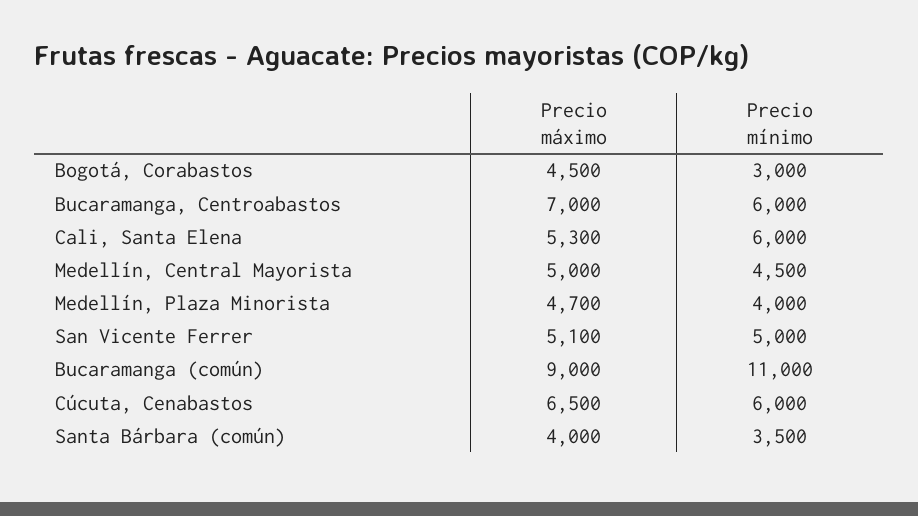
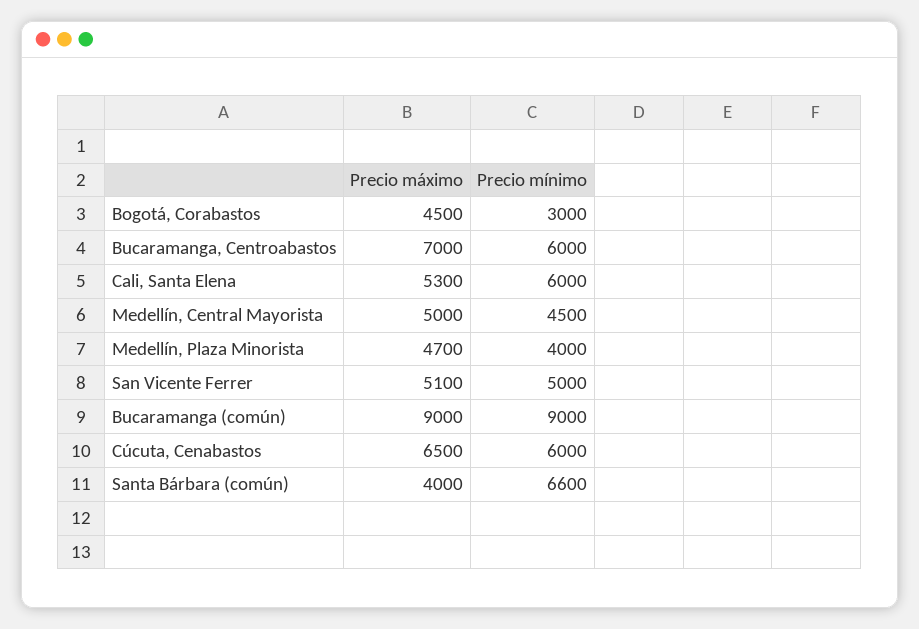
Precio mínimo, Bucaramanga (común): 11000 -> 9000
Precio mínimo, Santa Bárbara (común): 3500 -> 6600

